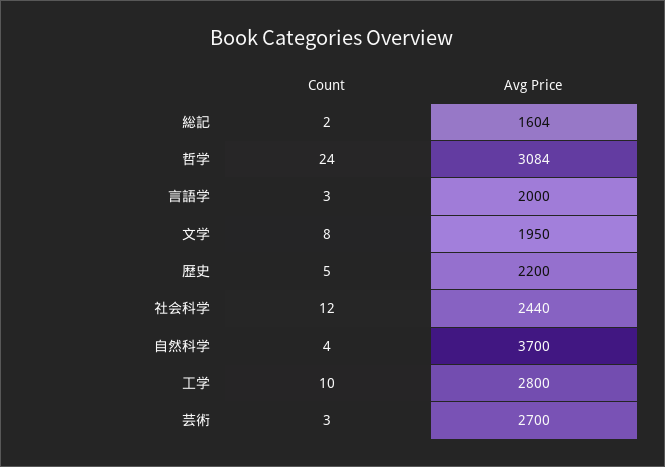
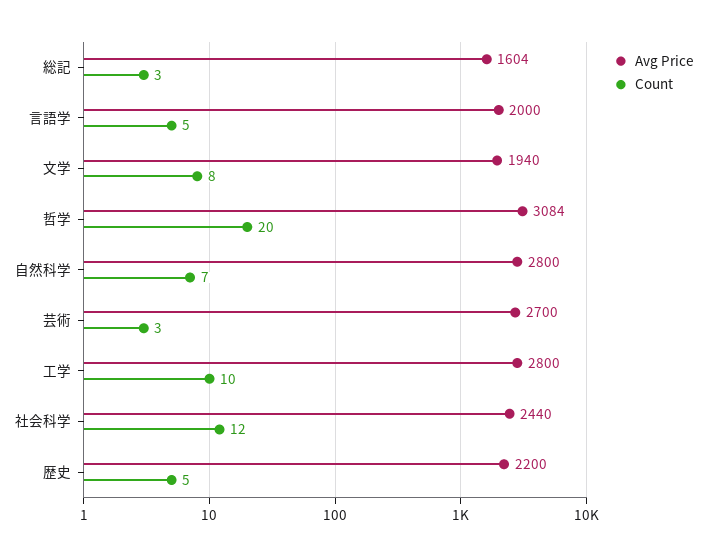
Count, 総記: 2 -> 3
Count, 哲学: 24 -> 20
Count, 言語学: 3 -> 5
Avg Price, 文学: 1950 -> 1940
Count, 自然科学: 4 -> 7
Avg Price, 自然科学: 3700 -> 2800

